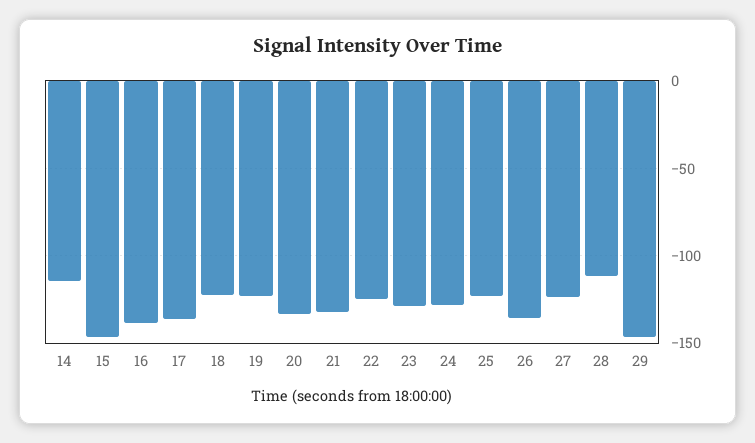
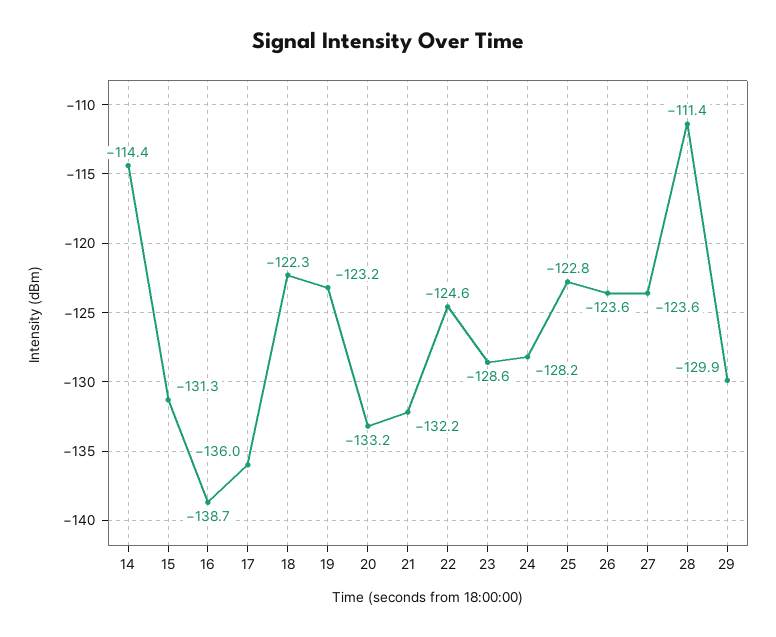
15: -145 -> -131.3
26: -135 -> -123.6
29: -145 -> -129.9

